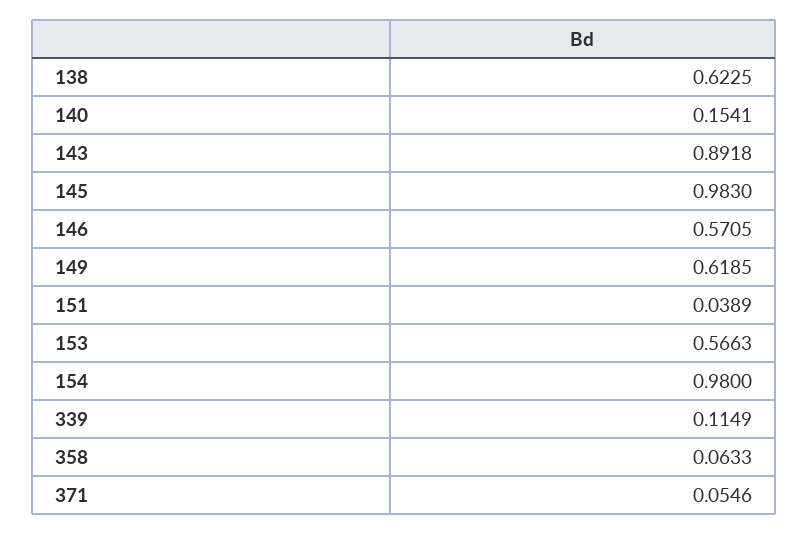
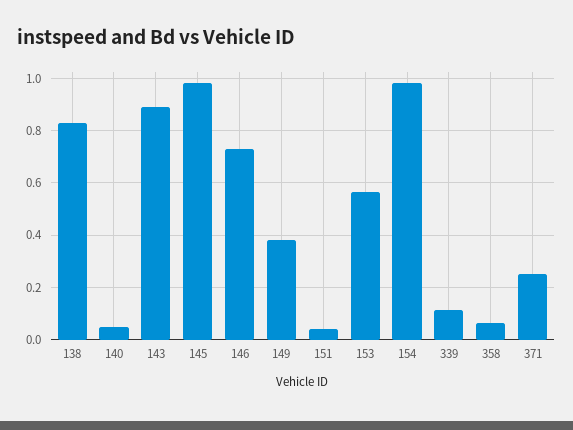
138: 0.6225 -> 0.825
140: 0.1541 -> 0.05
146: 0.5705 -> 0.725
149: 0.6185 -> 0.375
371: 0.0546 -> 0.25

